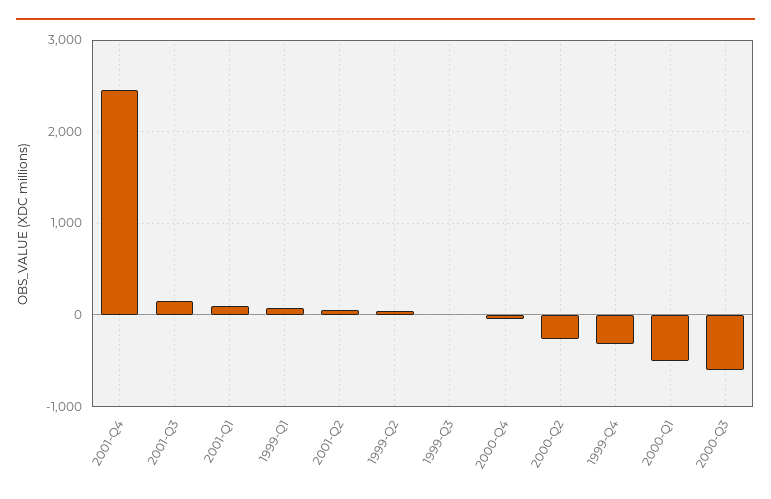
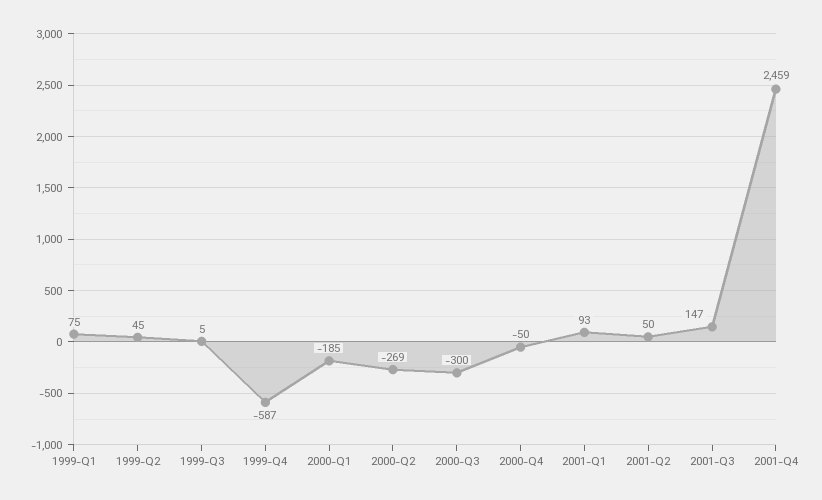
1999-Q4: -300 -> -587
2000-Q1: -500 -> -185
2000-Q3: -600 -> -300

